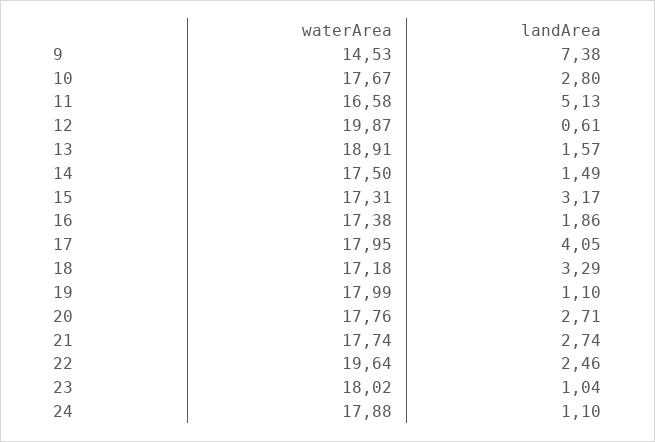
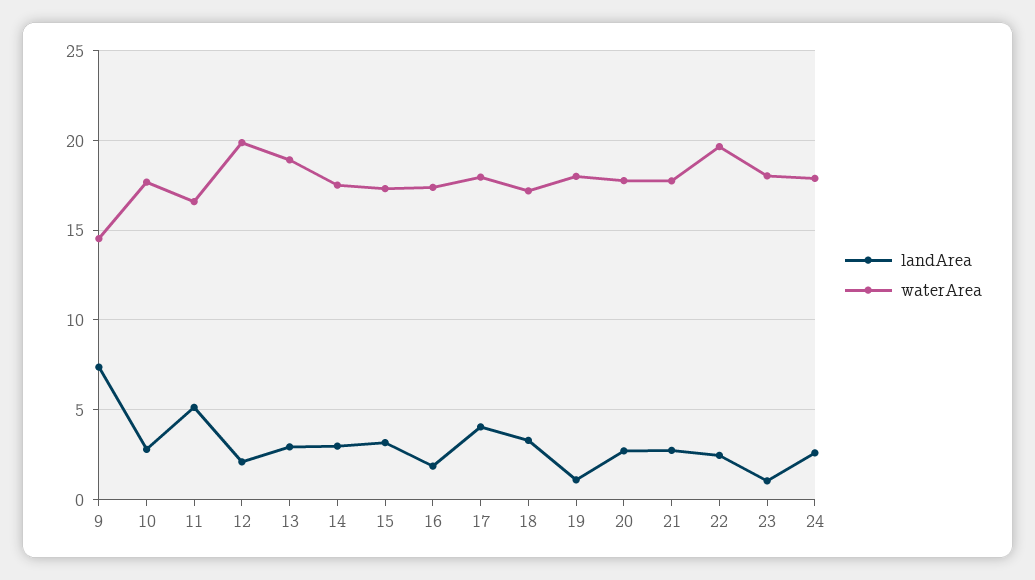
landArea, 12: 0.61 -> 2
landArea, 13: 1.57 -> 3
landArea, 14: 1.49 -> 3
landArea, 24: 1.1 -> 2.5

